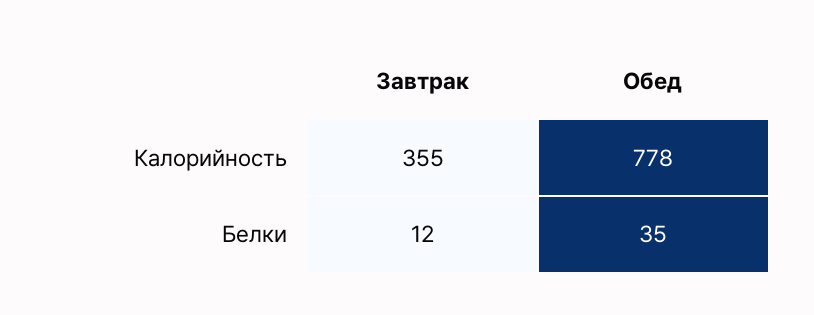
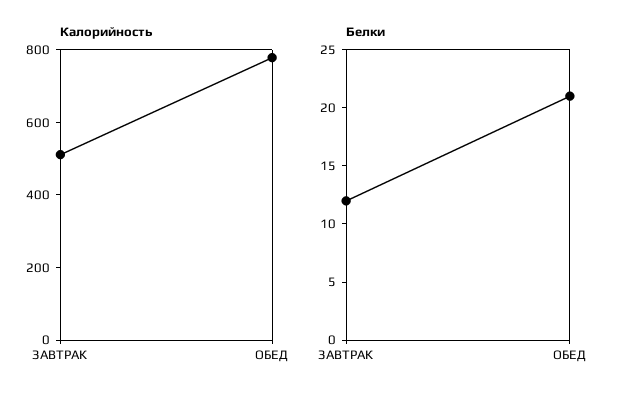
Калорийность, Завтрак: 355 -> 500
Белки, Обед: 35 -> 21

